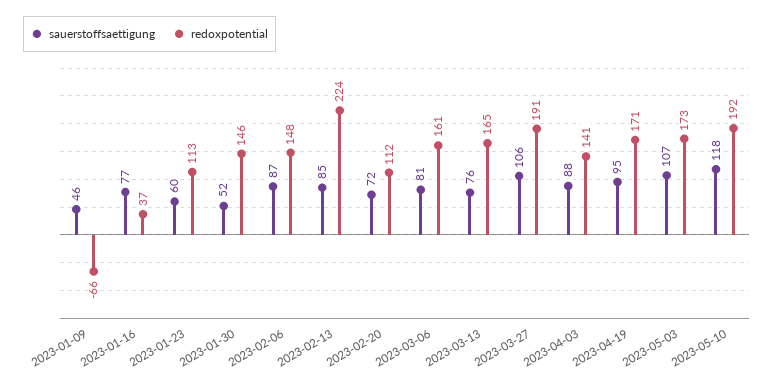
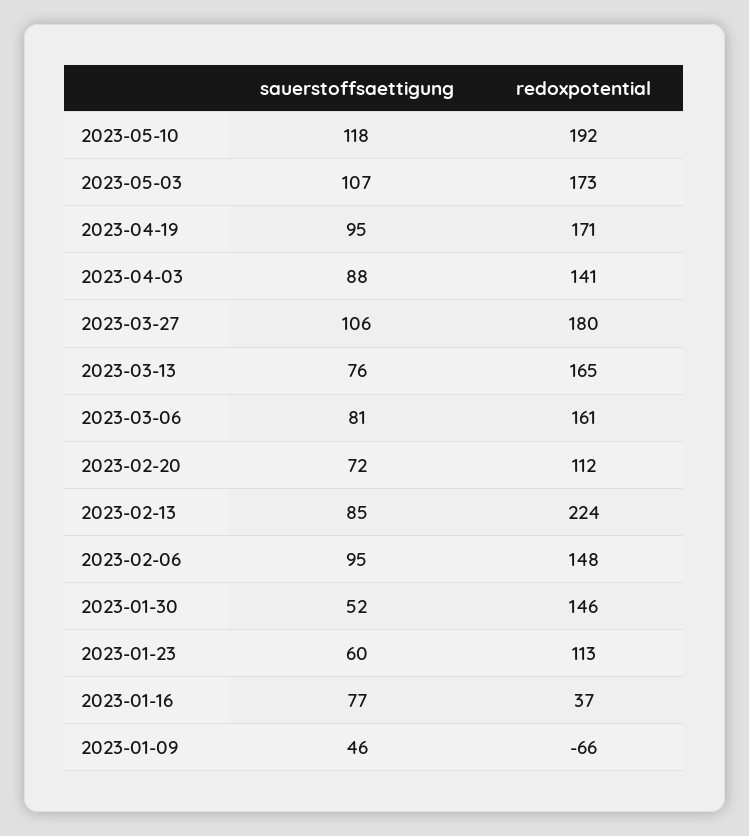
sauerstoffsaettigung, 2023-02-06: 87 -> 95
redoxpotential, 2023-03-27: 191 -> 180

